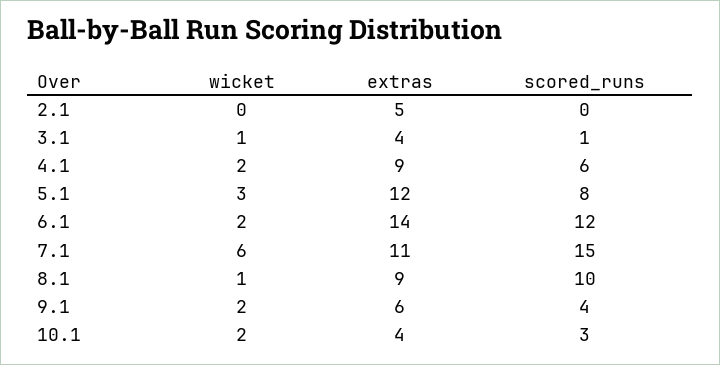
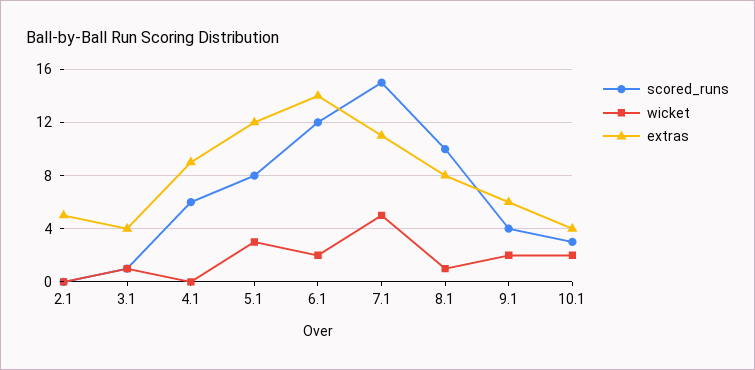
wicket, 4.1: 2 -> 0
wicket, 7.1: 6 -> 5
extras, 8.1: 9 -> 8

